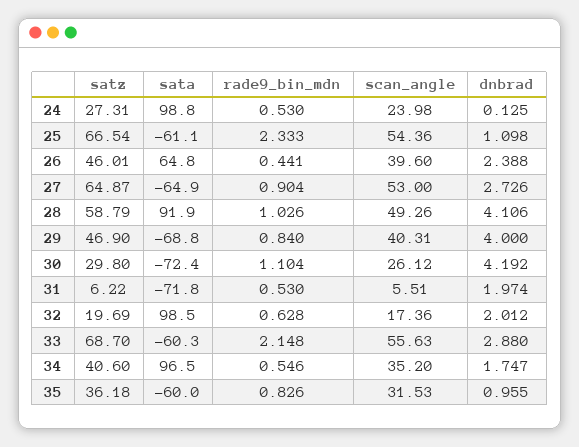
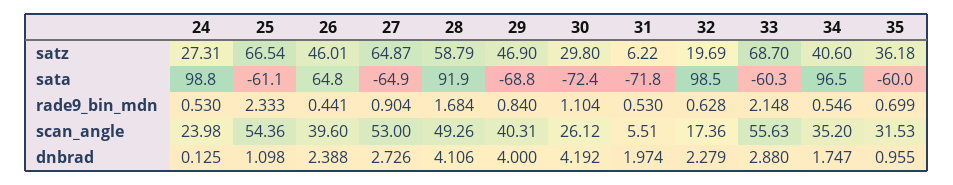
rade9_bin_mdn, 28: 1.026 -> 1.684
dnbrad, 32: 2.012 -> 2.279
rade9_bin_mdn, 35: 0.826 -> 0.699

